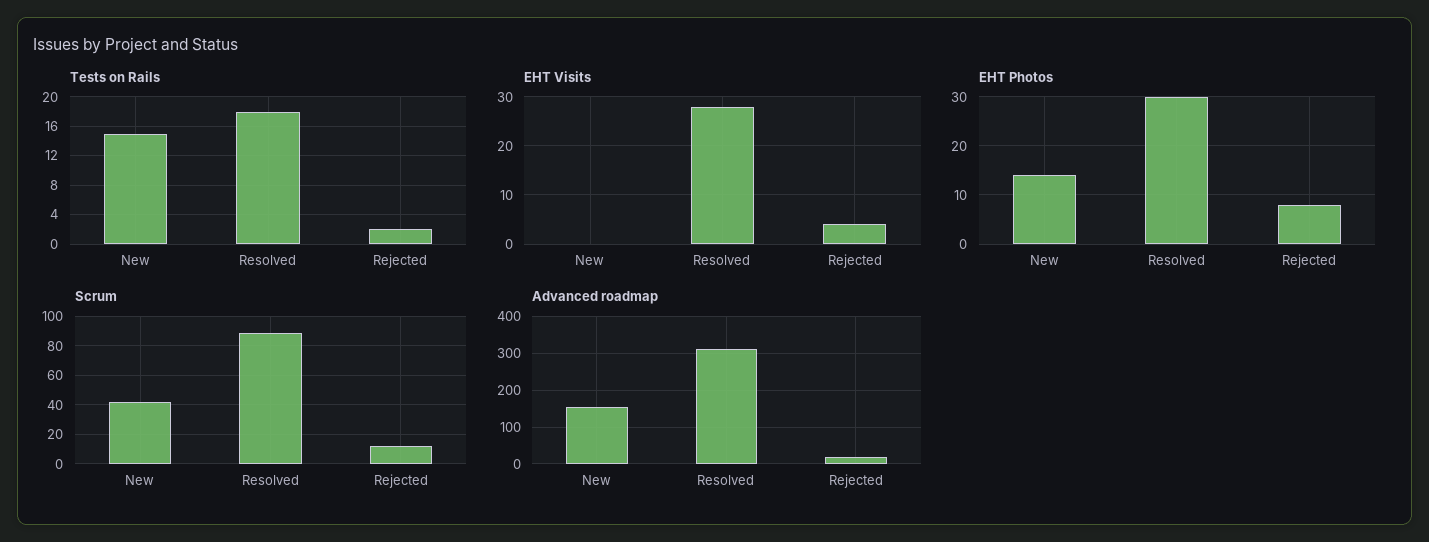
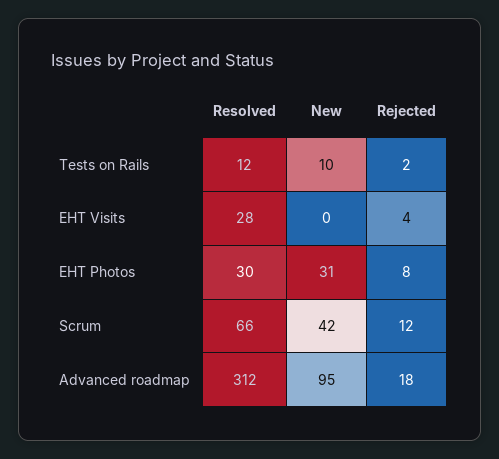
Tests on Rails, New: 15 -> 10
Tests on Rails, Resolved: 18 -> 12
EHT Photos, New: 15 -> 31
Scrum, Resolved: 90 -> 66
Advanced roadmap, New: 160 -> 95

